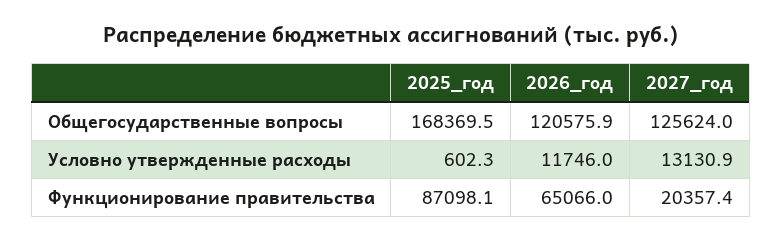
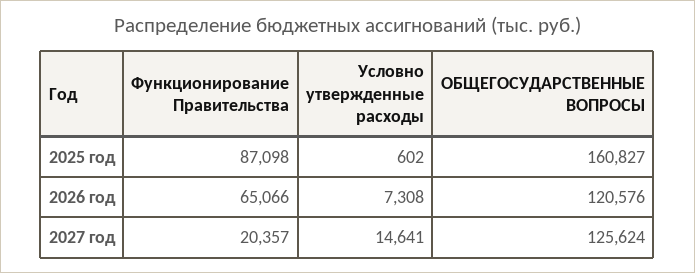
2025_год, Общегосударственные вопросы: 168369.5 -> 160827
2026_год, Условно утвержденные расходы: 11746 -> 7308
2027_год, Условно утвержденные расходы: 13130.9 -> 14641

